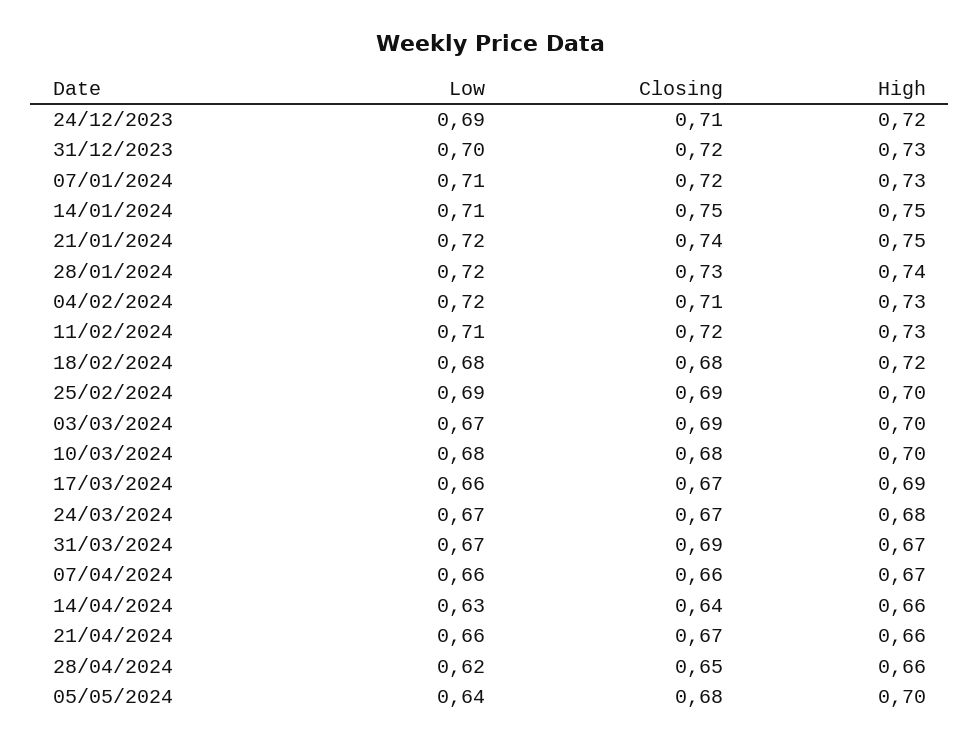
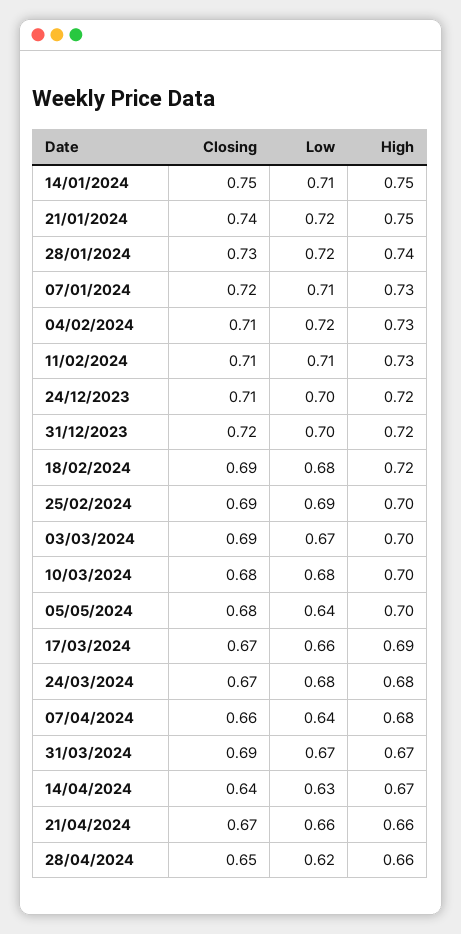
Low, 24/12/2023: 0.69 -> 0.7
High, 31/12/2023: 0.73 -> 0.72
Closing, 11/02/2024: 0.72 -> 0.71
Closing, 18/02/2024: 0.68 -> 0.69
Low, 24/03/2024: 0.67 -> 0.68
Low, 07/04/2024: 0.66 -> 0.64
High, 07/04/2024: 0.67 -> 0.68
High, 14/04/2024: 0.66 -> 0.67

